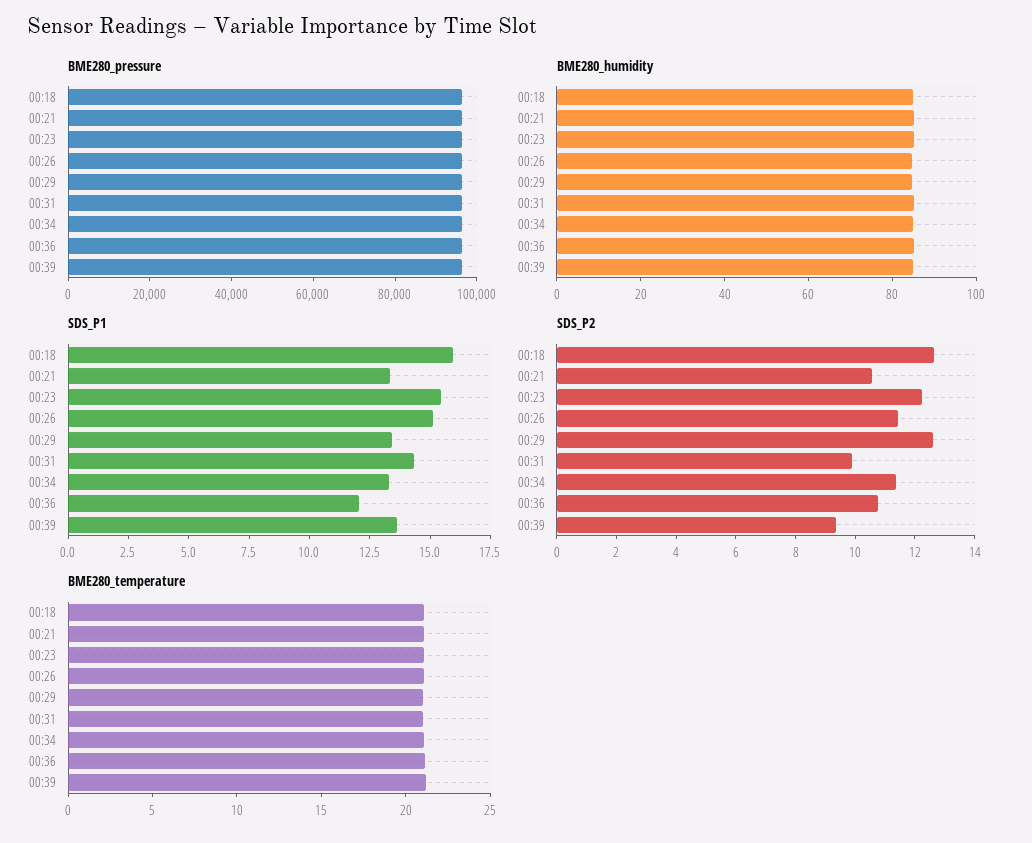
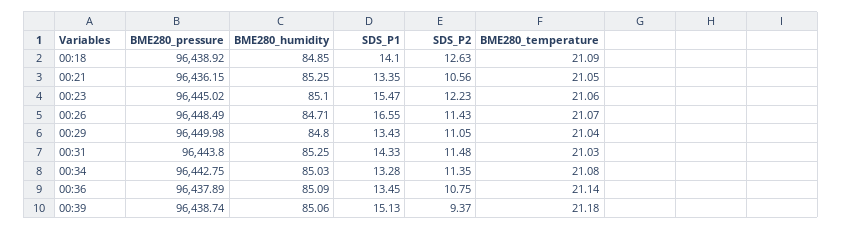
SDS_P1, 00:18: 16 -> 14.1
SDS_P1, 00:26: 15 -> 16.55
SDS_P1, 00:36: 12 -> 13.45
SDS_P1, 00:39: 13.5 -> 15.13
SDS_P2, 00:29: 12.5 -> 11.05
SDS_P2, 00:31: 10 -> 11.48

